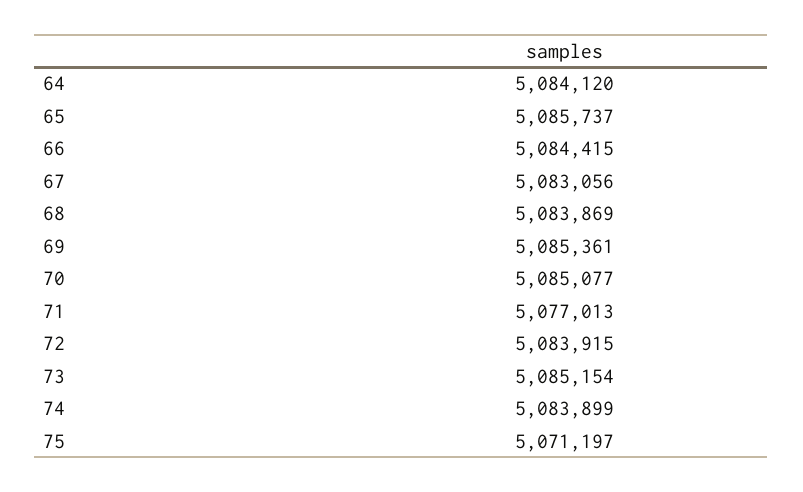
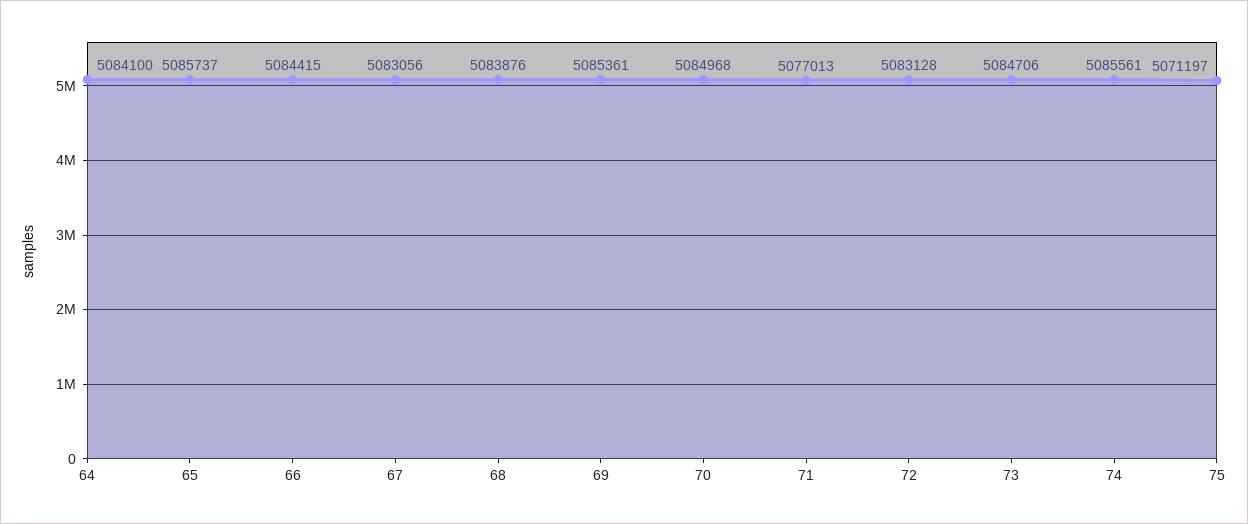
64: 5084120 -> 5084100
68: 5083869 -> 5083876
70: 5085077 -> 5084968
72: 5083915 -> 5083128
73: 5085154 -> 5084706
74: 5083899 -> 5085561

